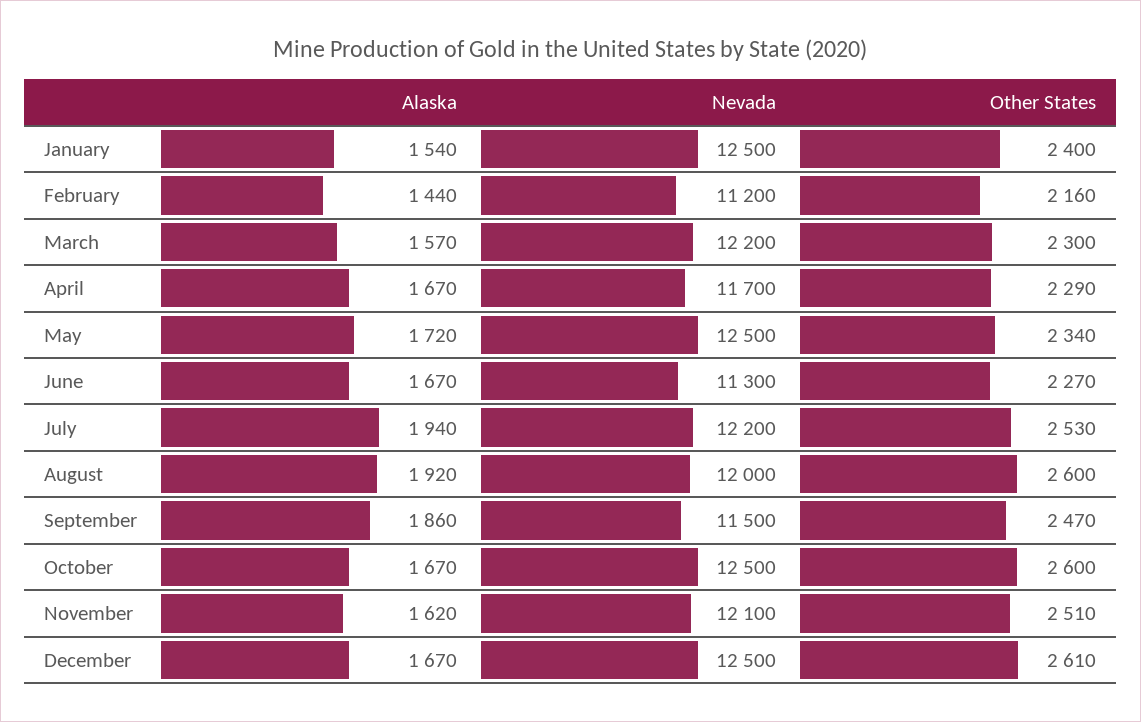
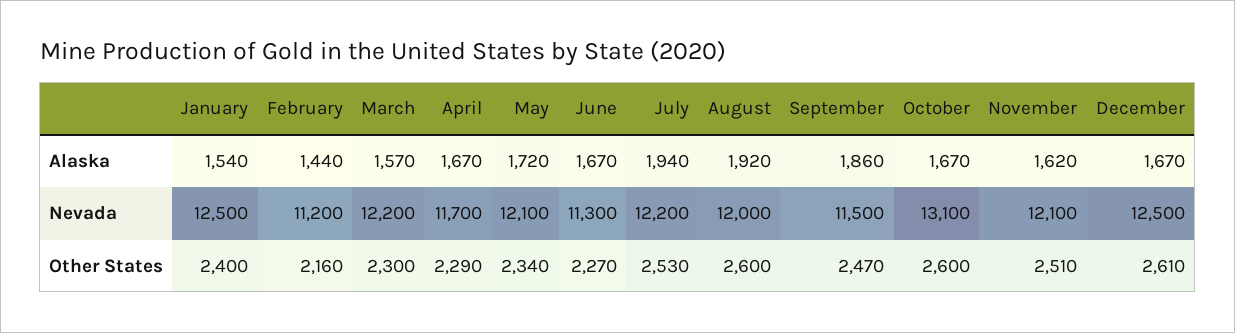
Nevada, May: 12500 -> 12100
Nevada, October: 12500 -> 13100

